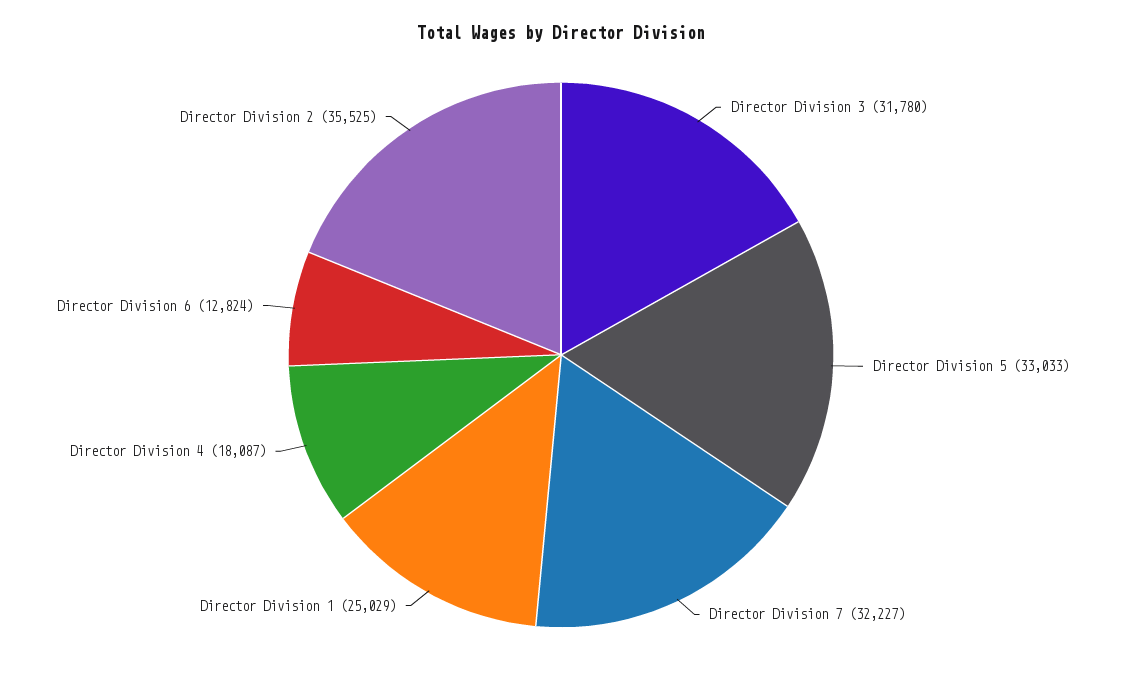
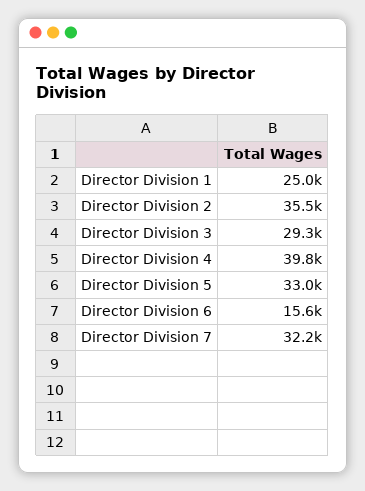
Director Division 3: 31780 -> 29300
Director Division 4: 18087 -> 39800
Director Division 6: 12824 -> 15600

